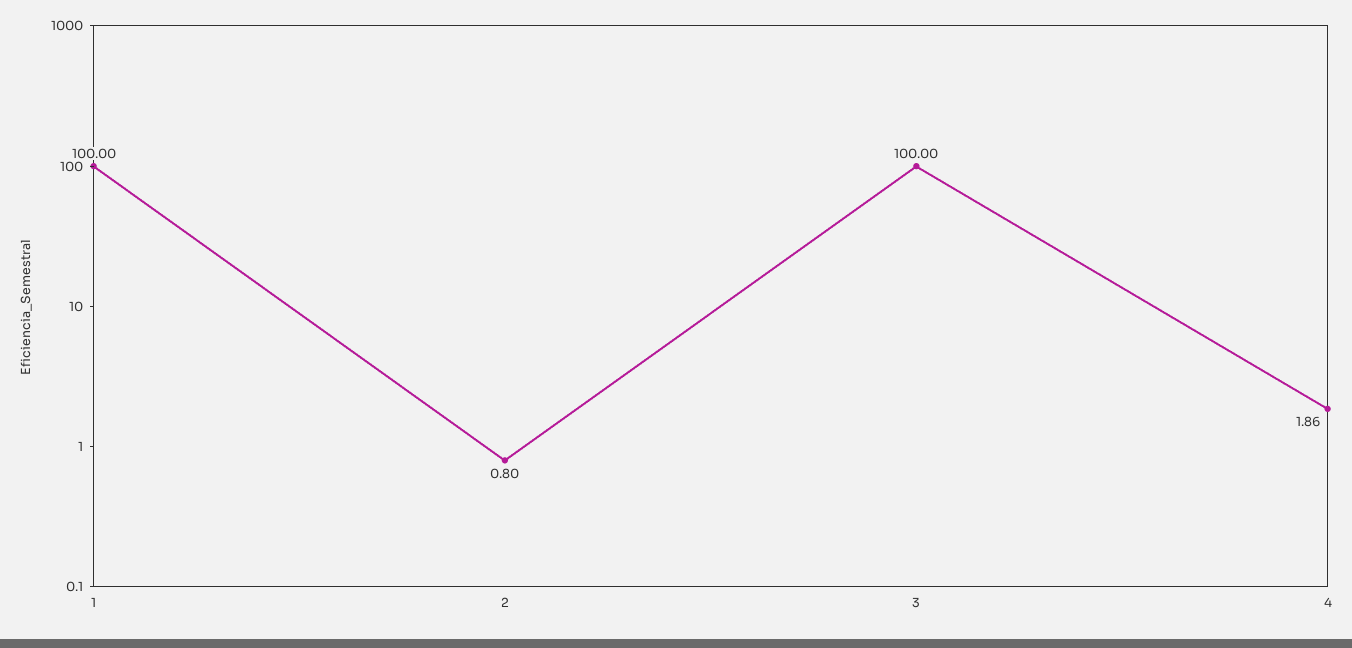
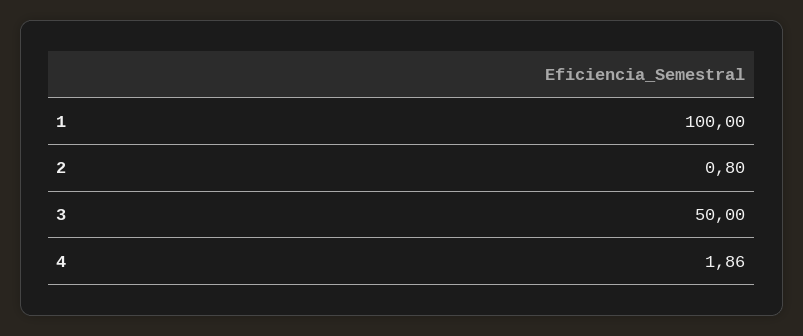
3: 100 -> 50

